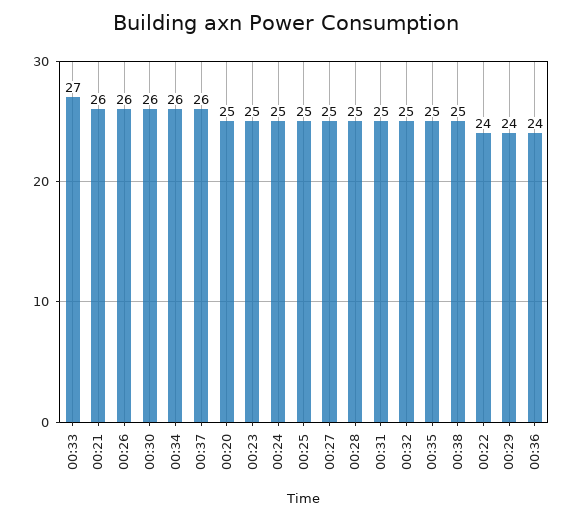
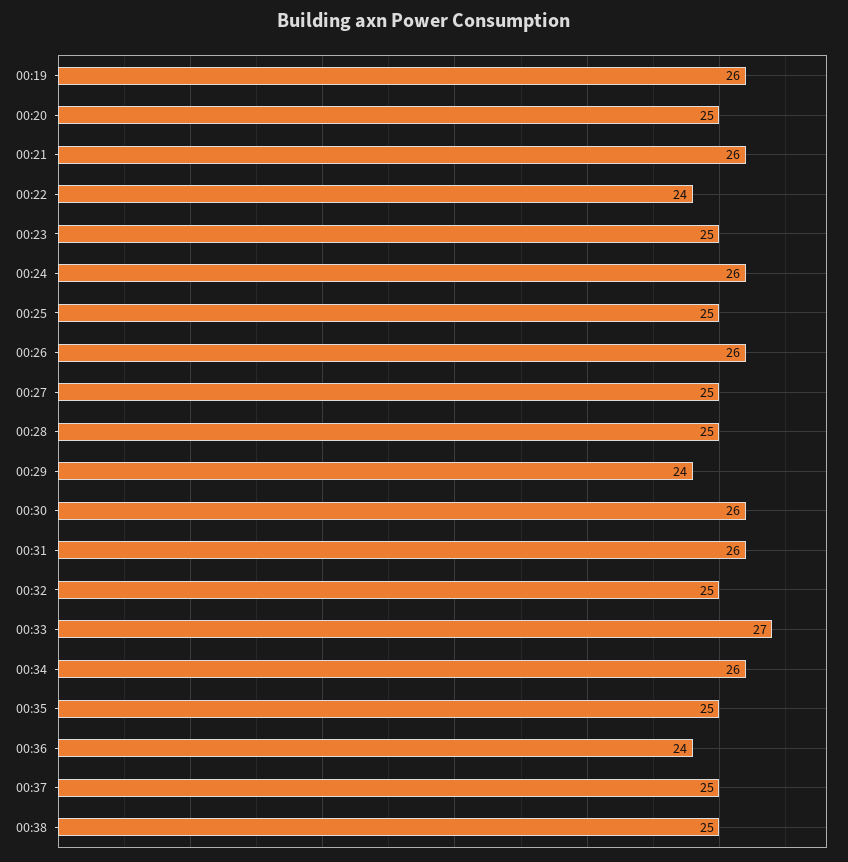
00:37: 26 -> 25
00:24: 25 -> 26
00:31: 25 -> 26
00:19: none -> 26

